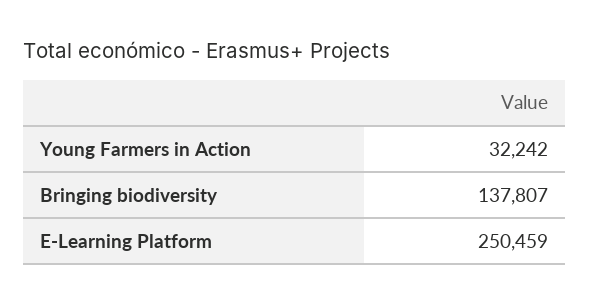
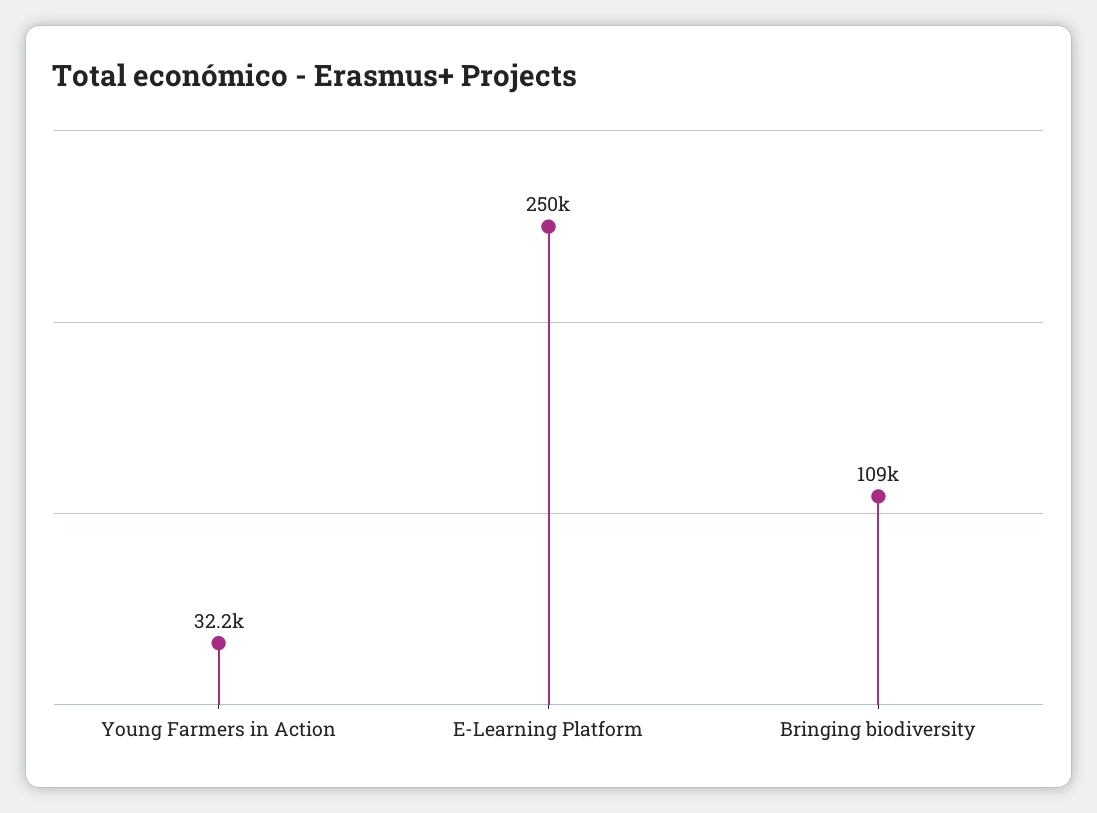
Bringing biodiversity: 137807 -> 109000

